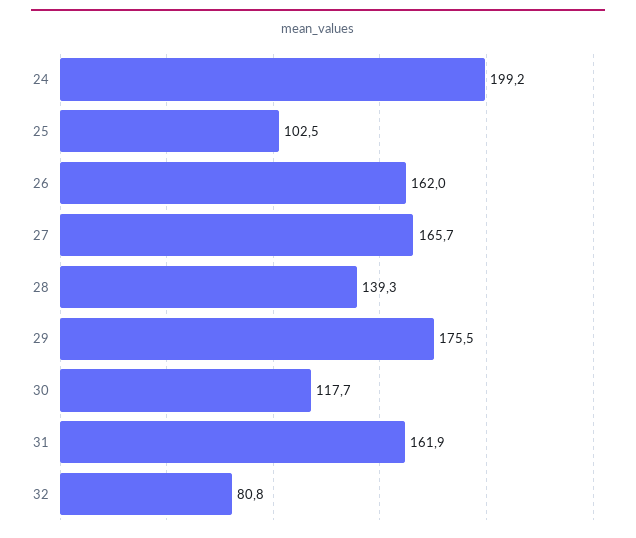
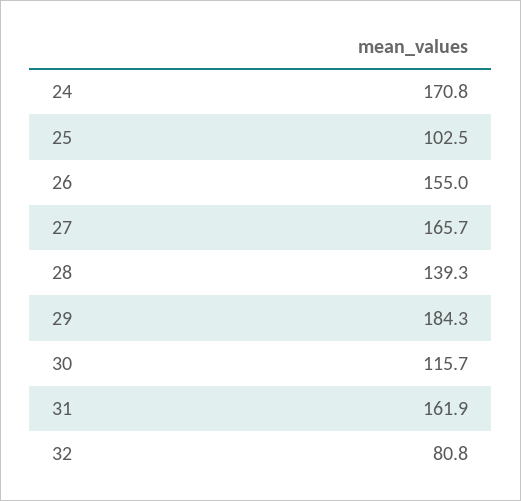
24: 199.2 -> 170.8
26: 162 -> 155
29: 175.5 -> 184.3
30: 117.7 -> 115.7

